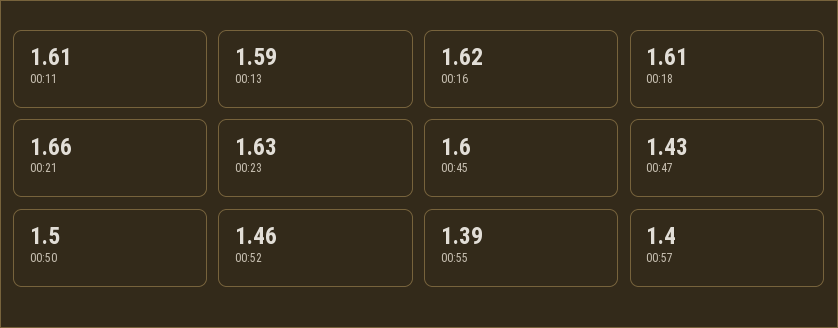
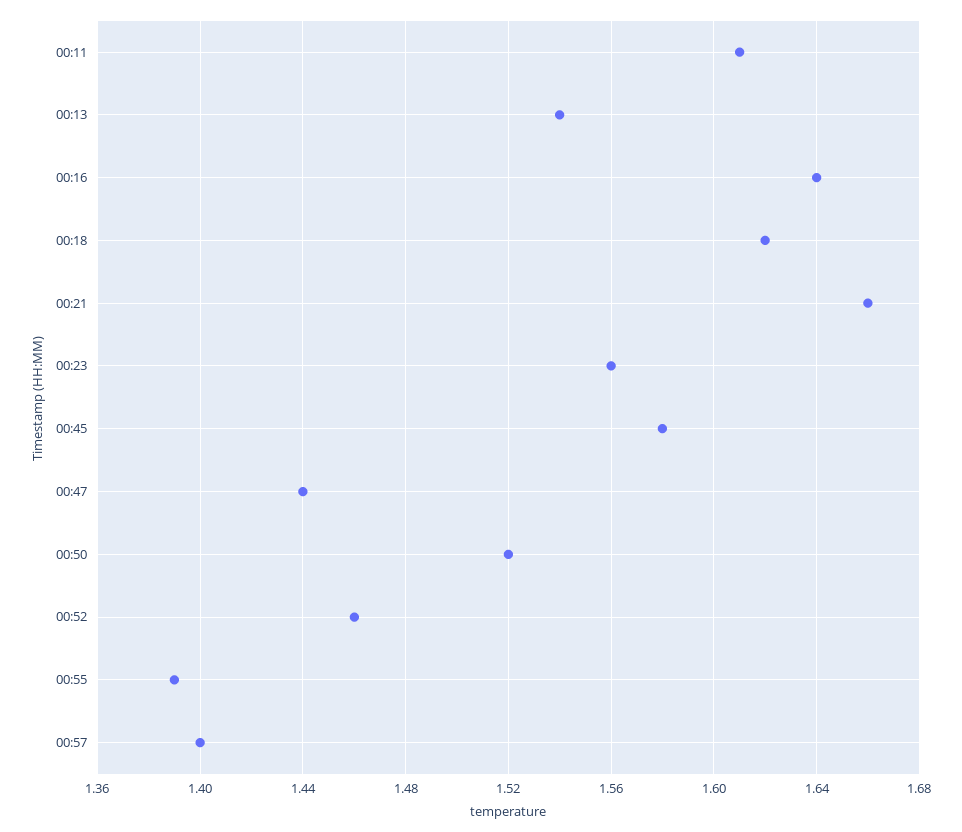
00:13: 1.59 -> 1.54
00:16: 1.62 -> 1.64
00:18: 1.61 -> 1.62
00:23: 1.63 -> 1.56
00:45: 1.6 -> 1.58
00:47: 1.43 -> 1.44
00:50: 1.5 -> 1.52

